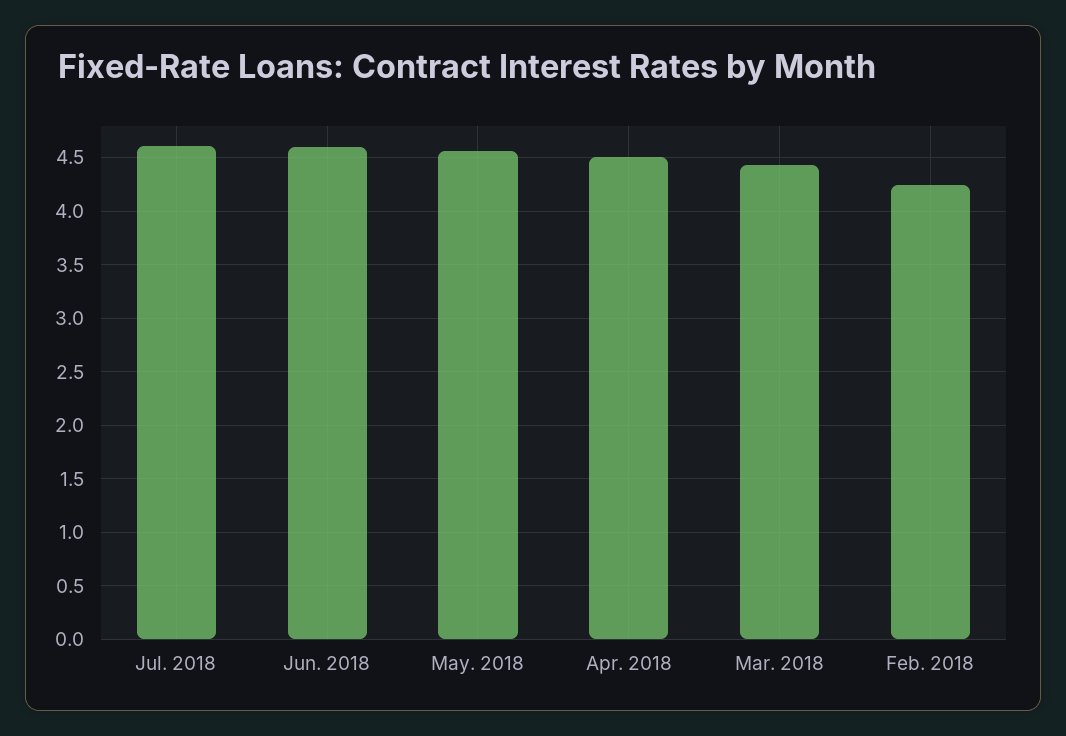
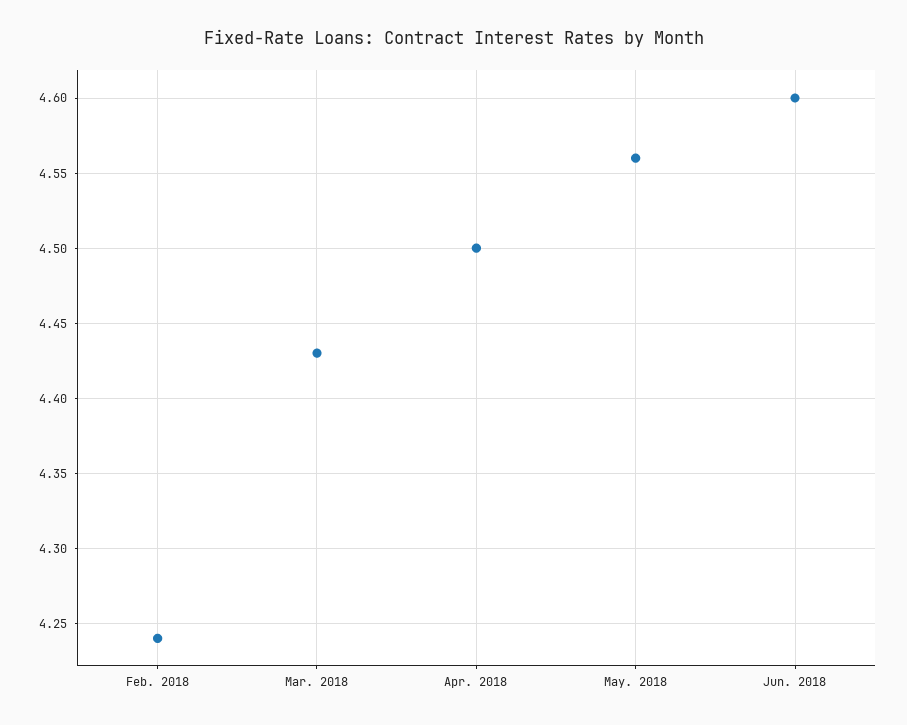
Jul. 2018: 4.6 -> none

